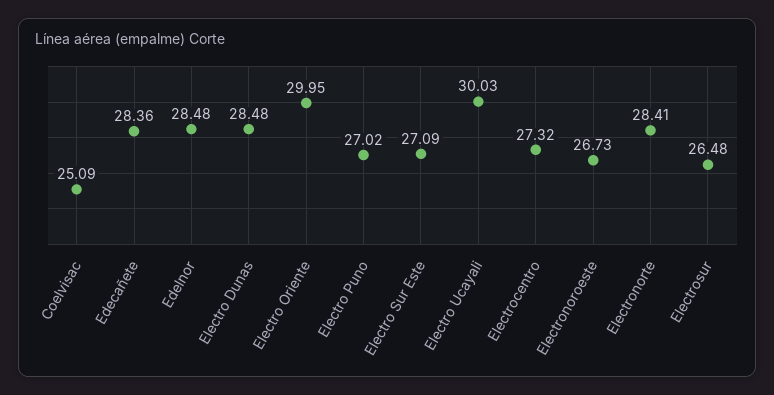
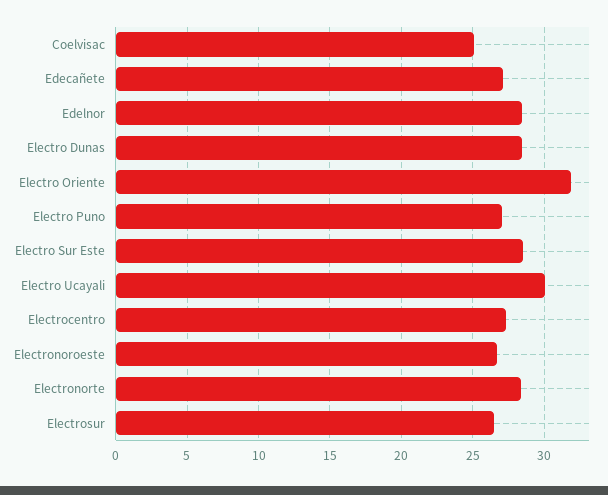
Edecañete: 28.36 -> 27
Electro Oriente: 29.95 -> 32
Electro Sur Este: 27.09 -> 28.5

